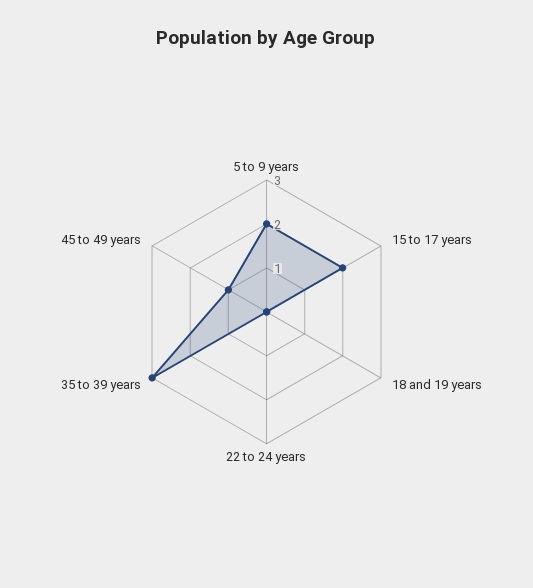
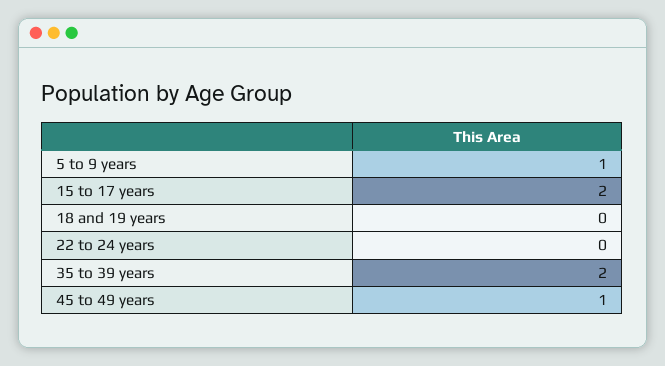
5 to 9 years: 2 -> 1
35 to 39 years: 3 -> 2

